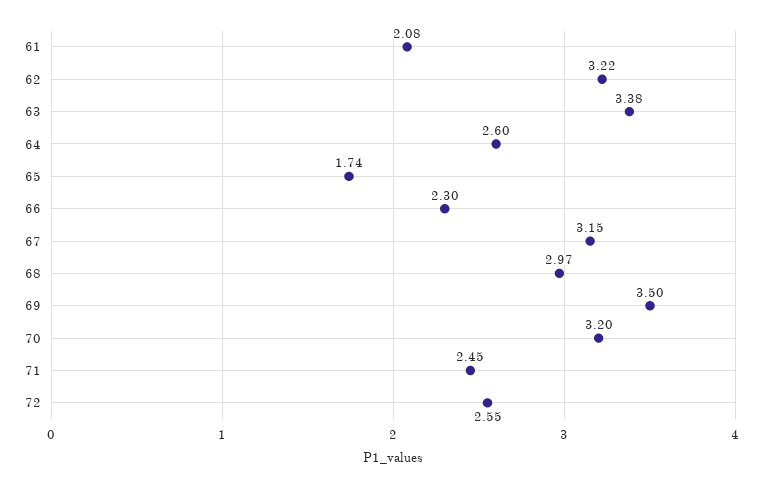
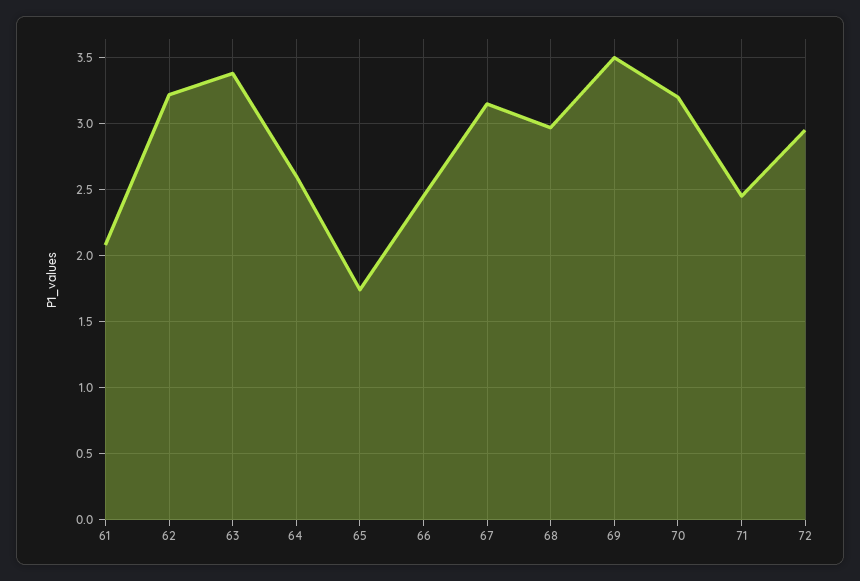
66: 2.3 -> 2.45
72: 2.55 -> 2.95

